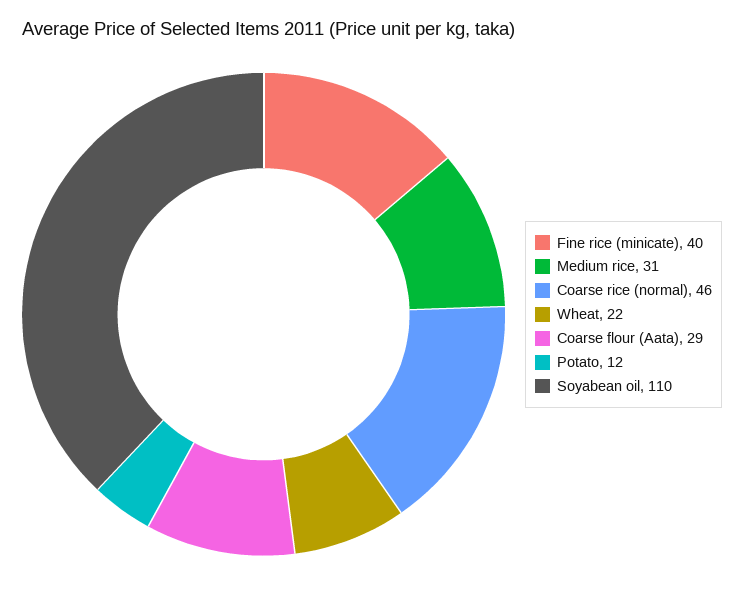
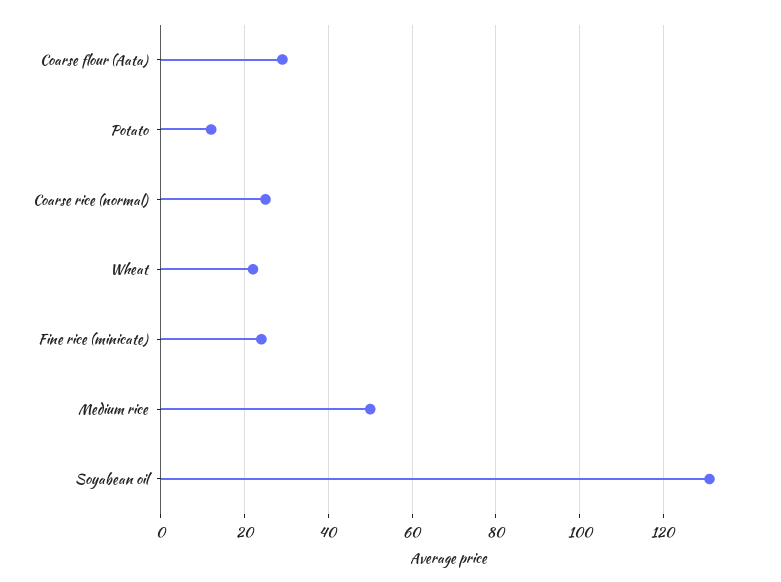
Fine rice (minicate): 40 -> 25
Medium rice: 31 -> 50
Coarse rice (normal): 46 -> 25
Soyabean oil: 110 -> 130

